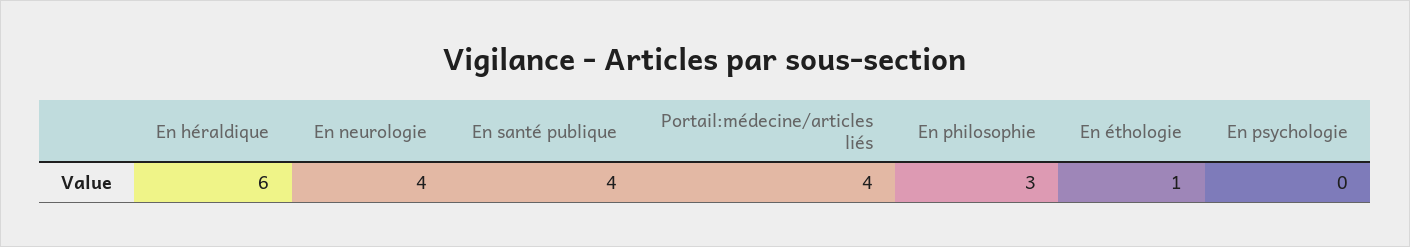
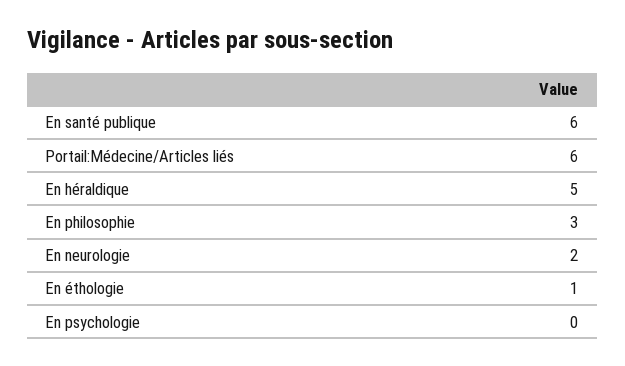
En héraldique: 6 -> 5
En neurologie: 4 -> 2
En santé publique: 4 -> 6
Portail:médecine/articles liés: 4 -> 6

